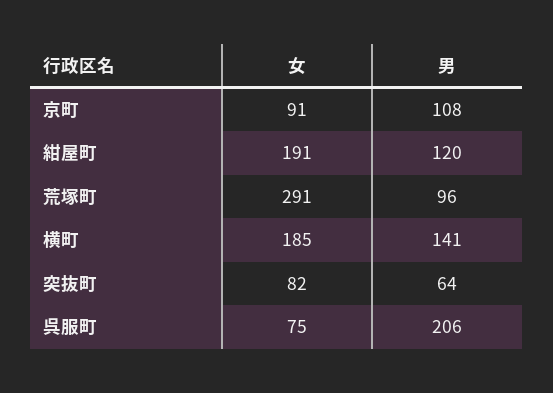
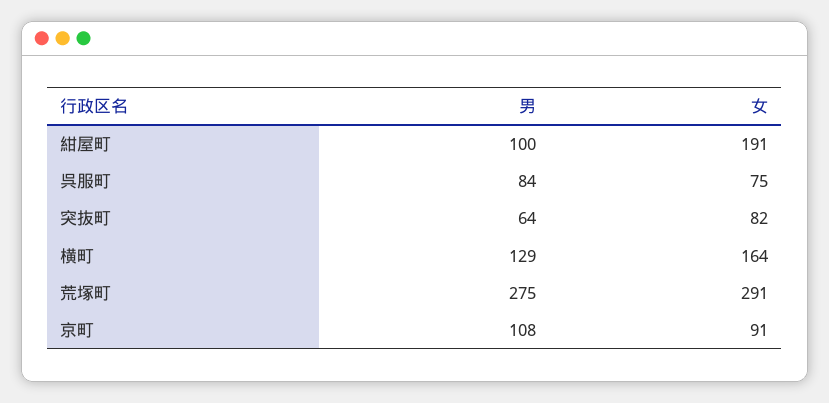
男, 紺屋町: 120 -> 100
男, 荒塚町: 96 -> 275
女, 横町: 185 -> 164
男, 横町: 141 -> 129
男, 呉服町: 206 -> 84

